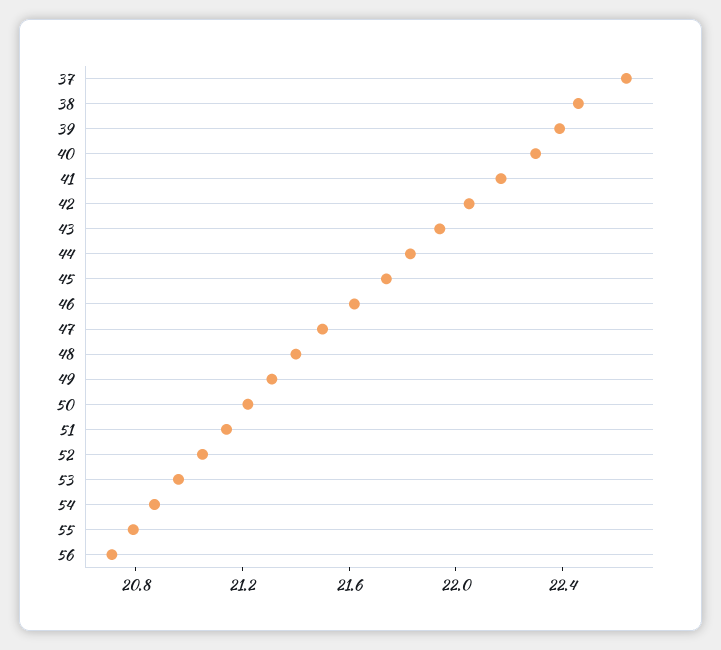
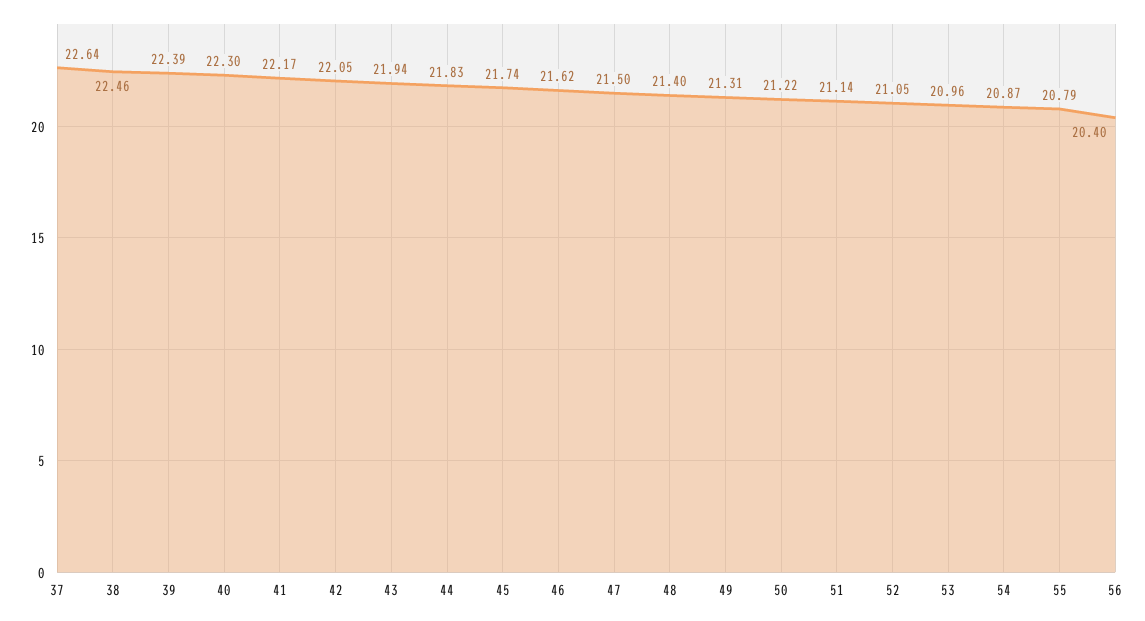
56: 20.7 -> 20.4

